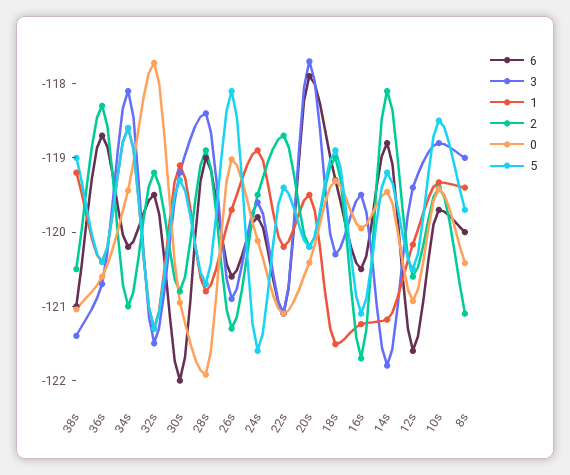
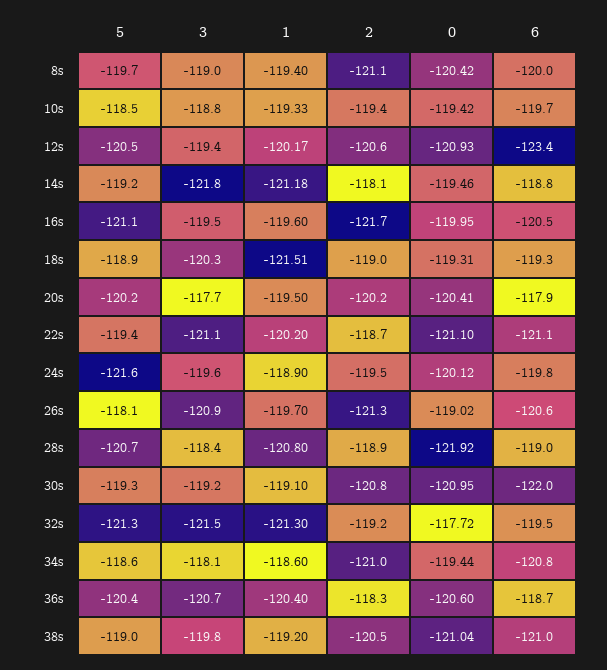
3, 38s: -121.4 -> -119.8
6, 34s: -120.2 -> -120.8
1, 16s: -121.2 -> -119.6
6, 12s: -121.6 -> -123.4

